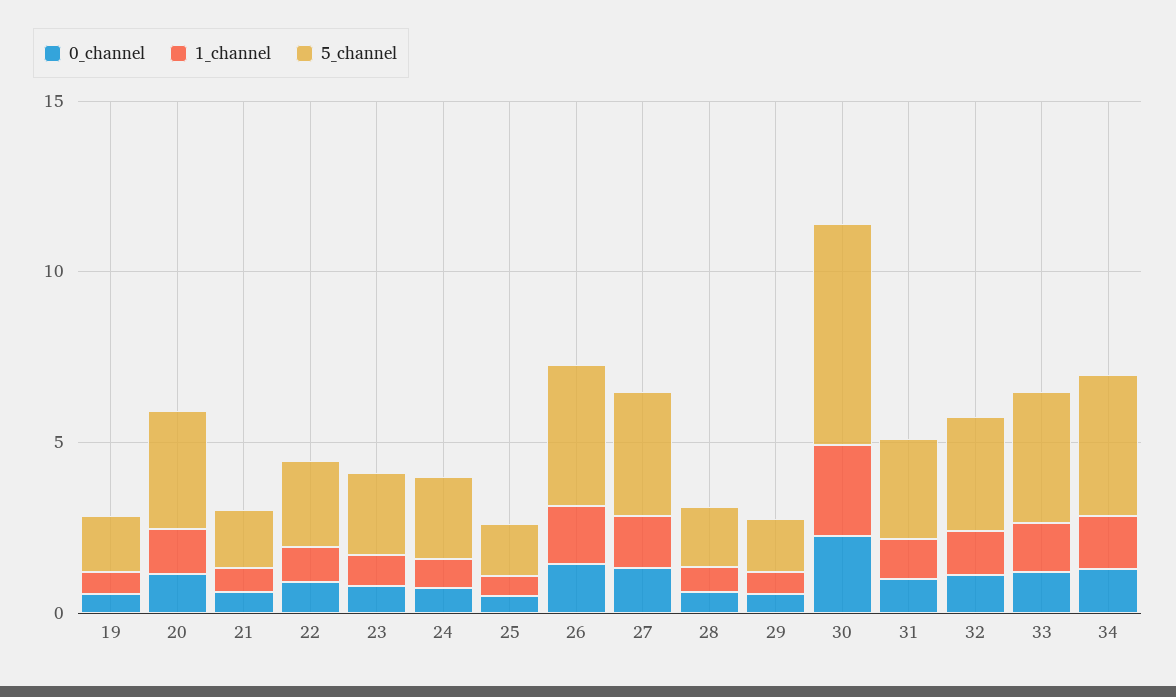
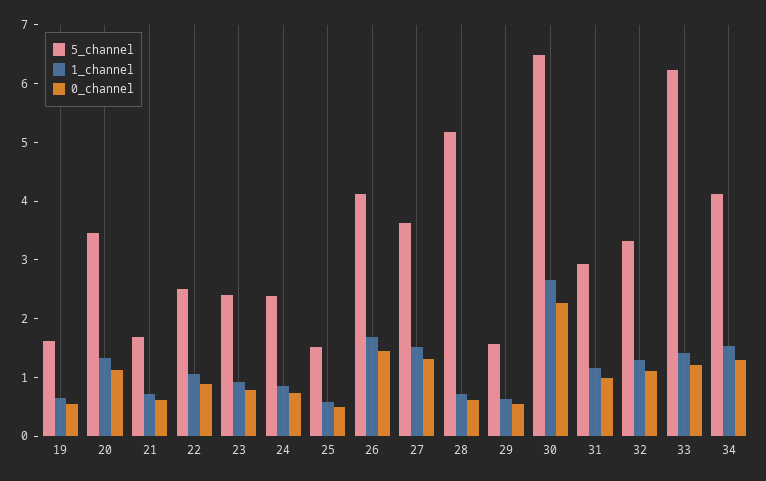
5_channel, 28: 2 -> 5.2
5_channel, 33: 4 -> 6.2

